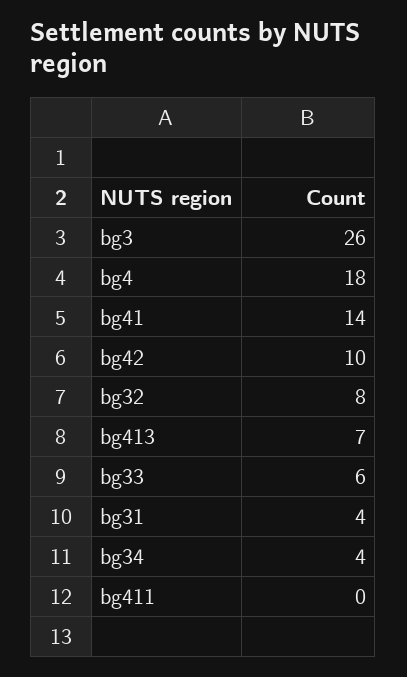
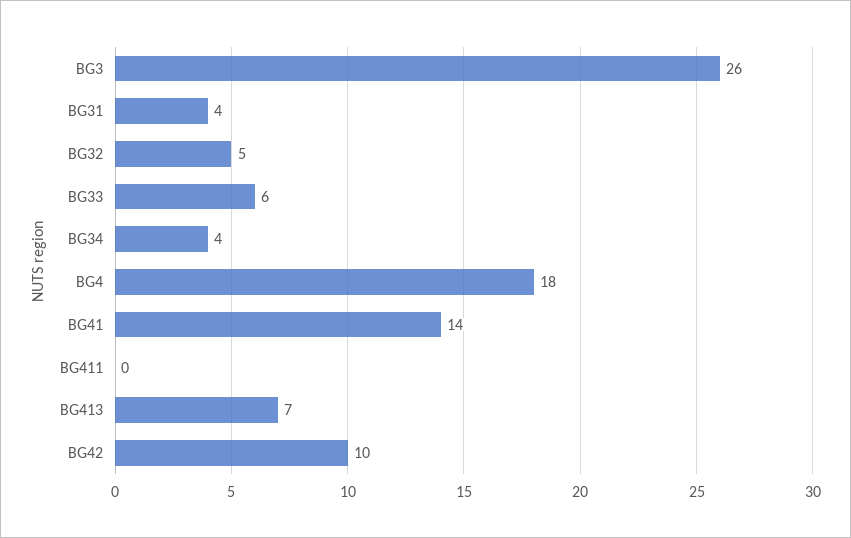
bg32: 8 -> 5

